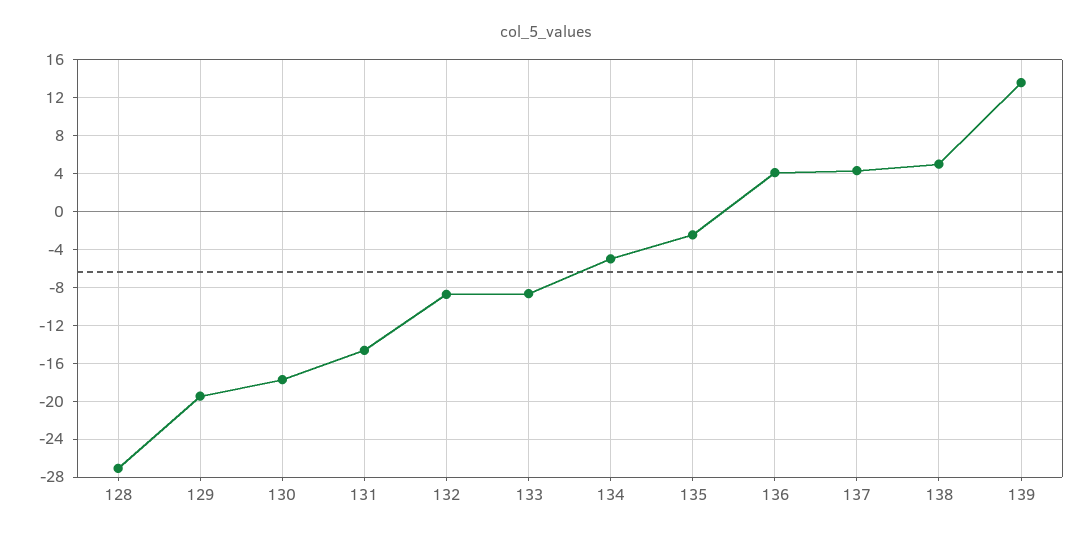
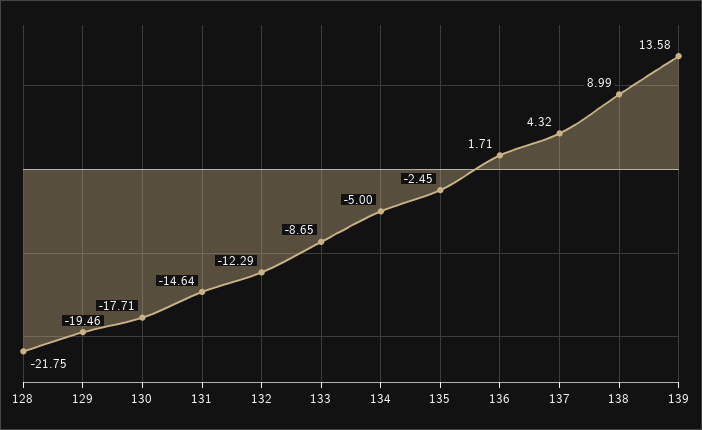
128: -27 -> -21.75
132: -9 -> -12.29
136: 4 -> 1.71
138: 5 -> 8.99

